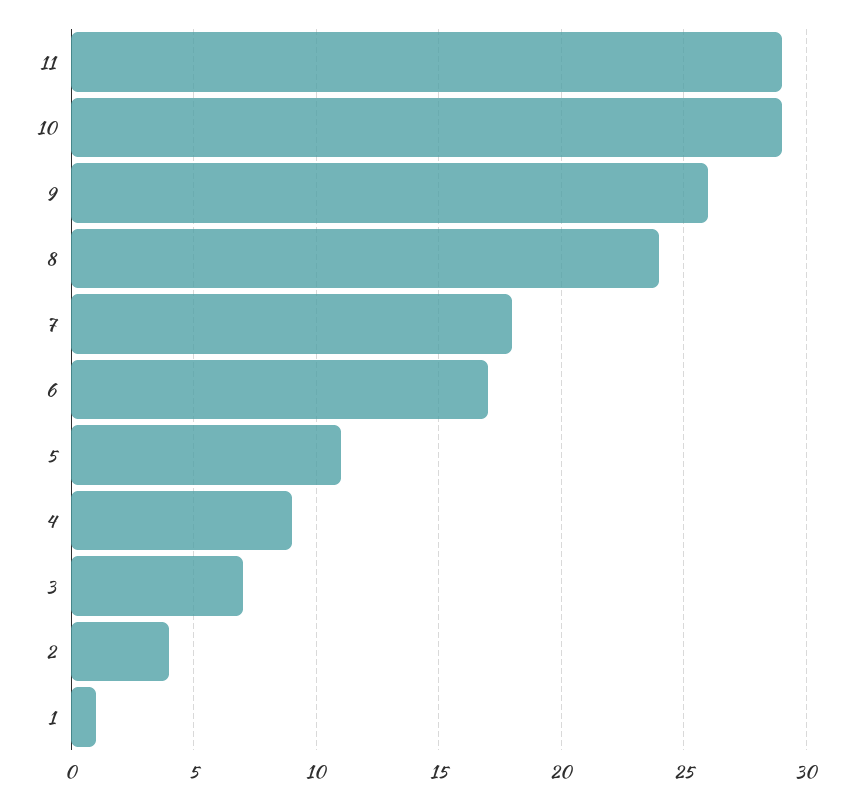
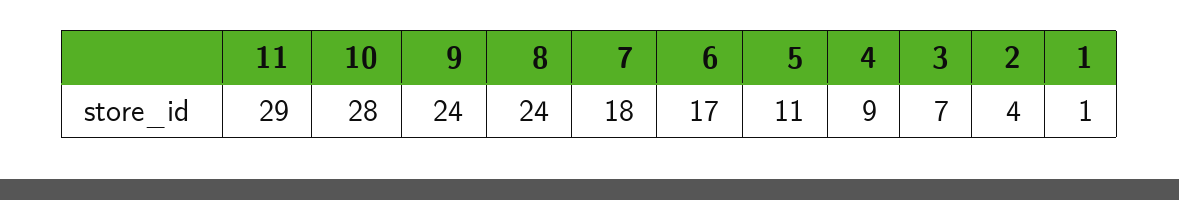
10: 29 -> 28
9: 26 -> 24

